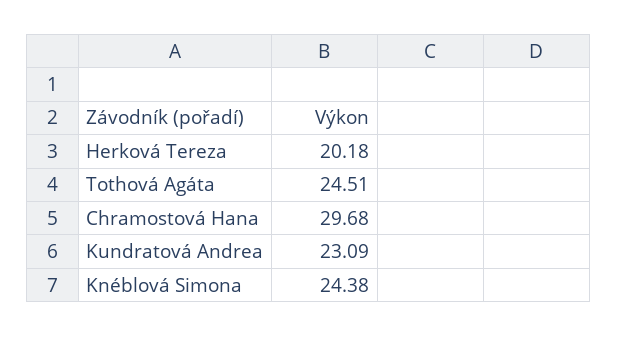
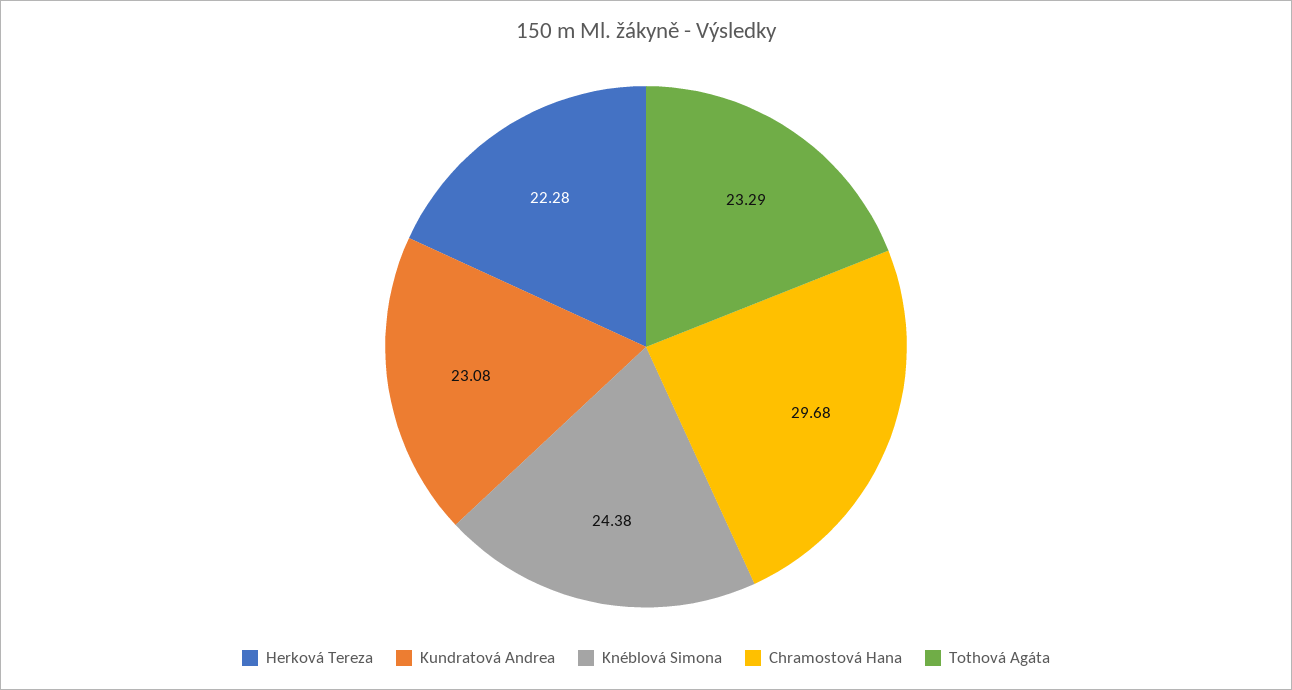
Herková Tereza: 20.18 -> 22.28
Tothová Agáta: 24.51 -> 23.29
Kundratová Andrea: 23.09 -> 23.08

